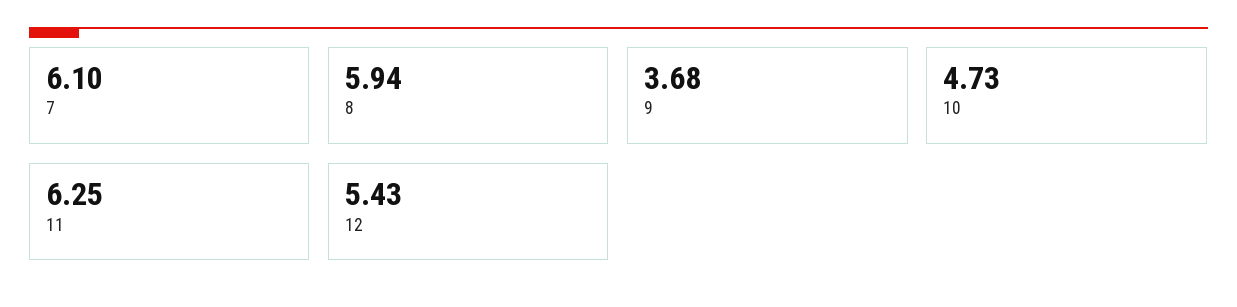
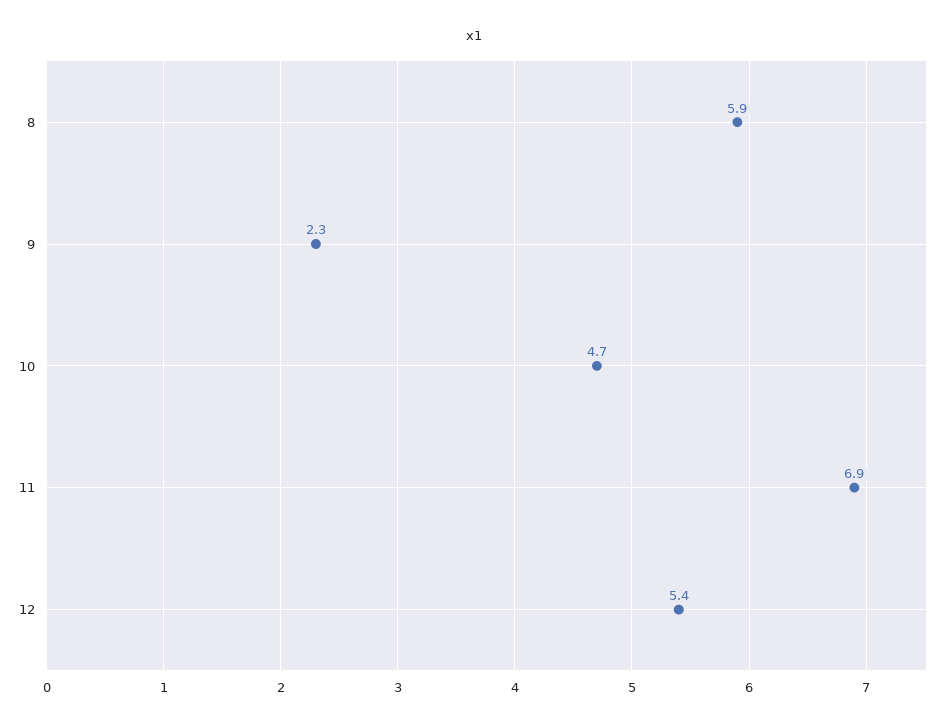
7: 6.1 -> none
9: 3.68 -> 2.3
11: 6.25 -> 6.9

